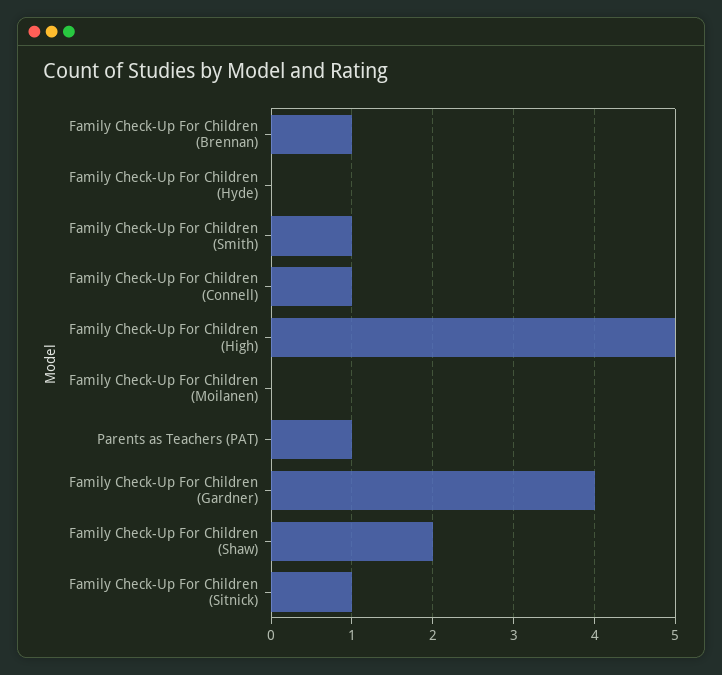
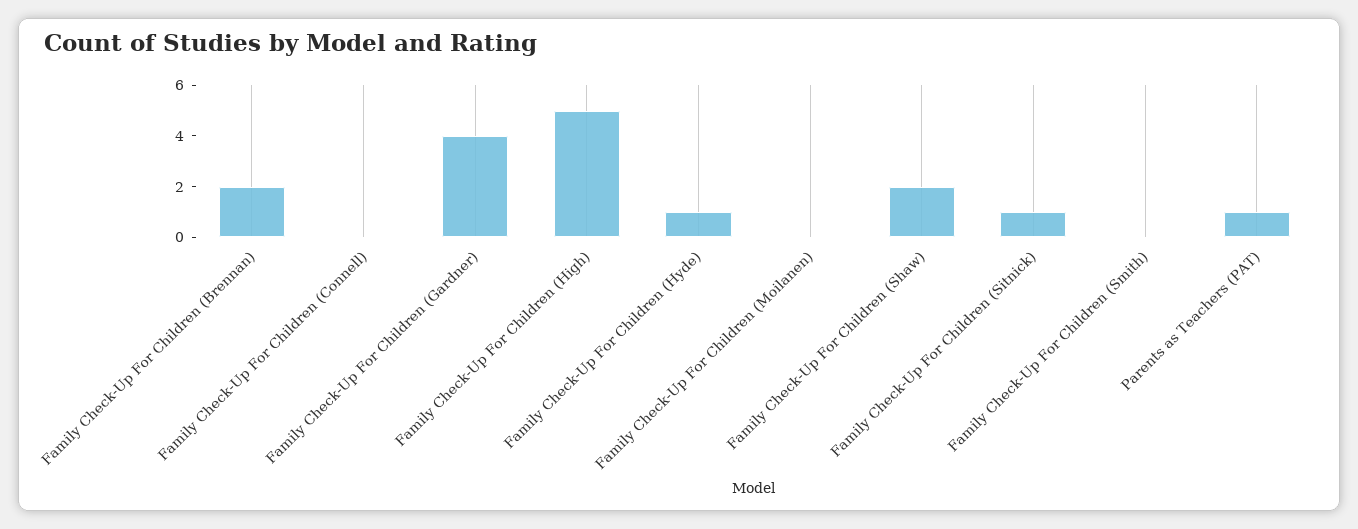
Family Check-Up For Children (Brennan): 1 -> 2
Family Check-Up For Children (Hyde): 0 -> 1
Family Check-Up For Children (Smith): 1 -> 0
Family Check-Up For Children (Connell): 1 -> 0

